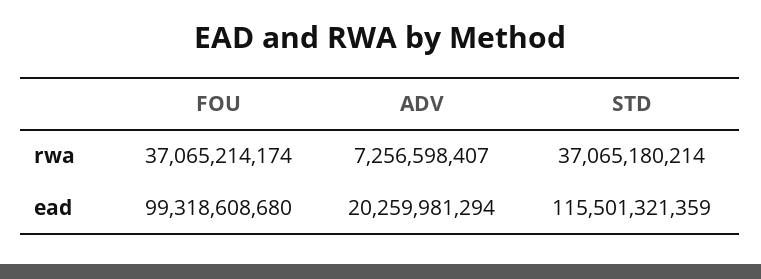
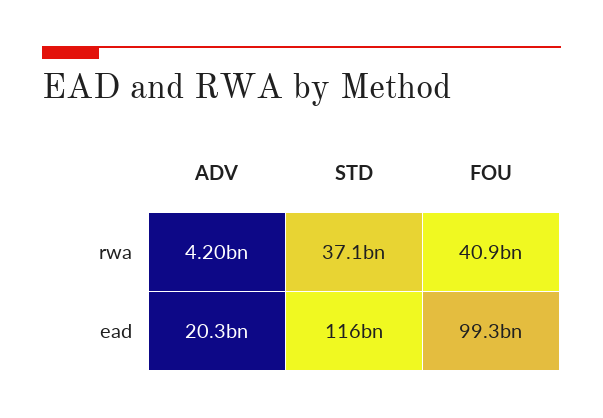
FOU, rwa: 37065214174 -> 40900000000
ADV, rwa: 7256598407 -> 4200000000

